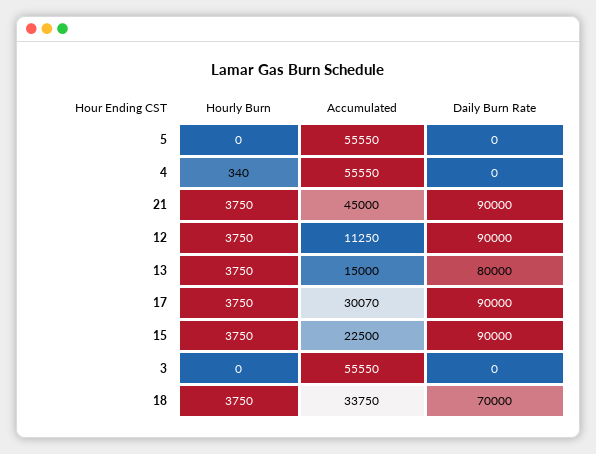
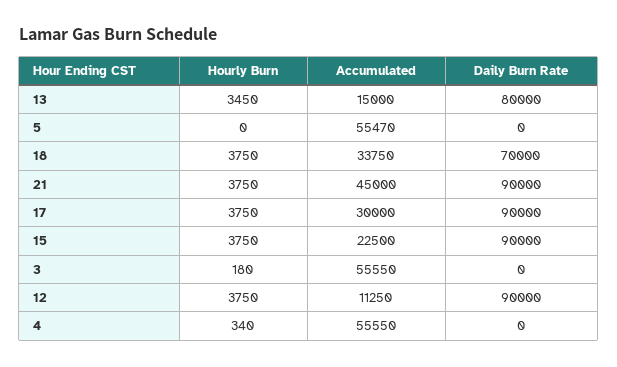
Accumulated, 5: 55550 -> 55470
Hourly Burn, 13: 3750 -> 3450
Accumulated, 17: 30070 -> 30000
Hourly Burn, 3: 0 -> 180

